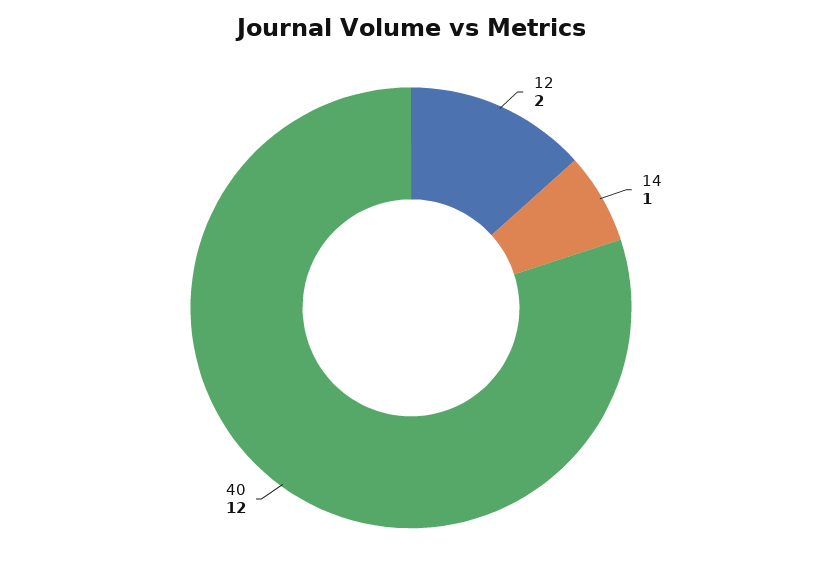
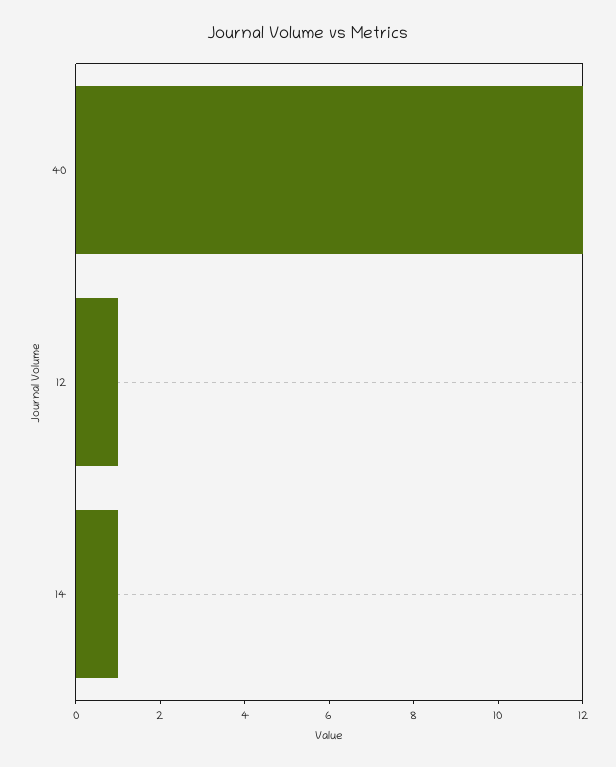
12: 2 -> 1

